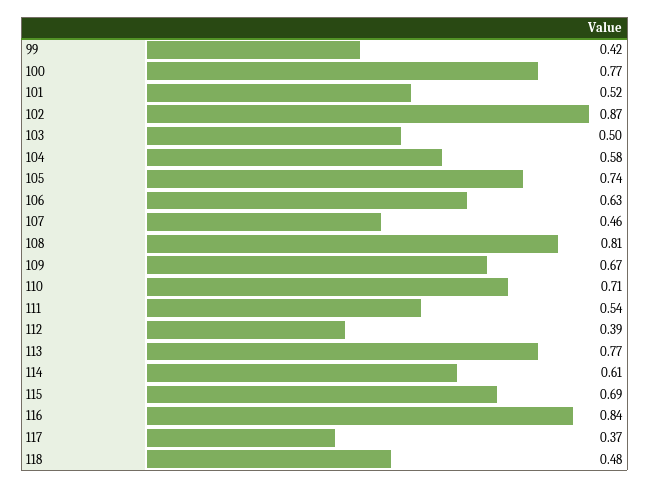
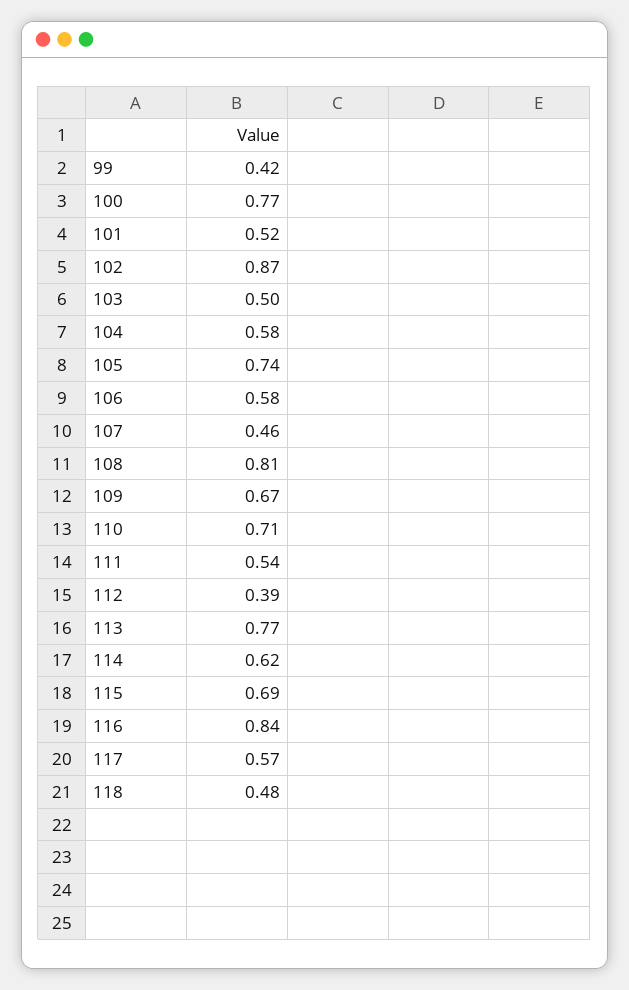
106: 0.63 -> 0.58
114: 0.61 -> 0.62
117: 0.37 -> 0.57

